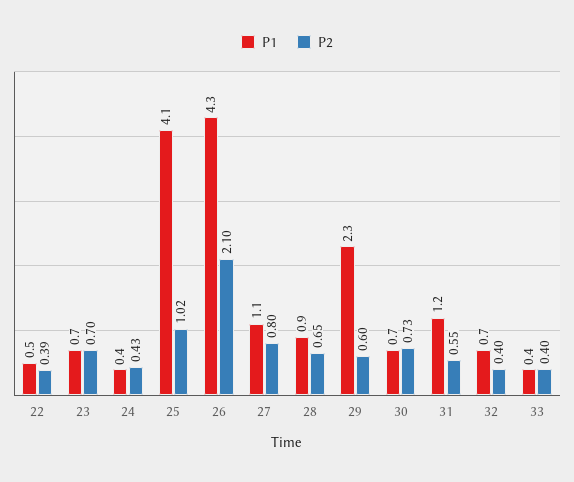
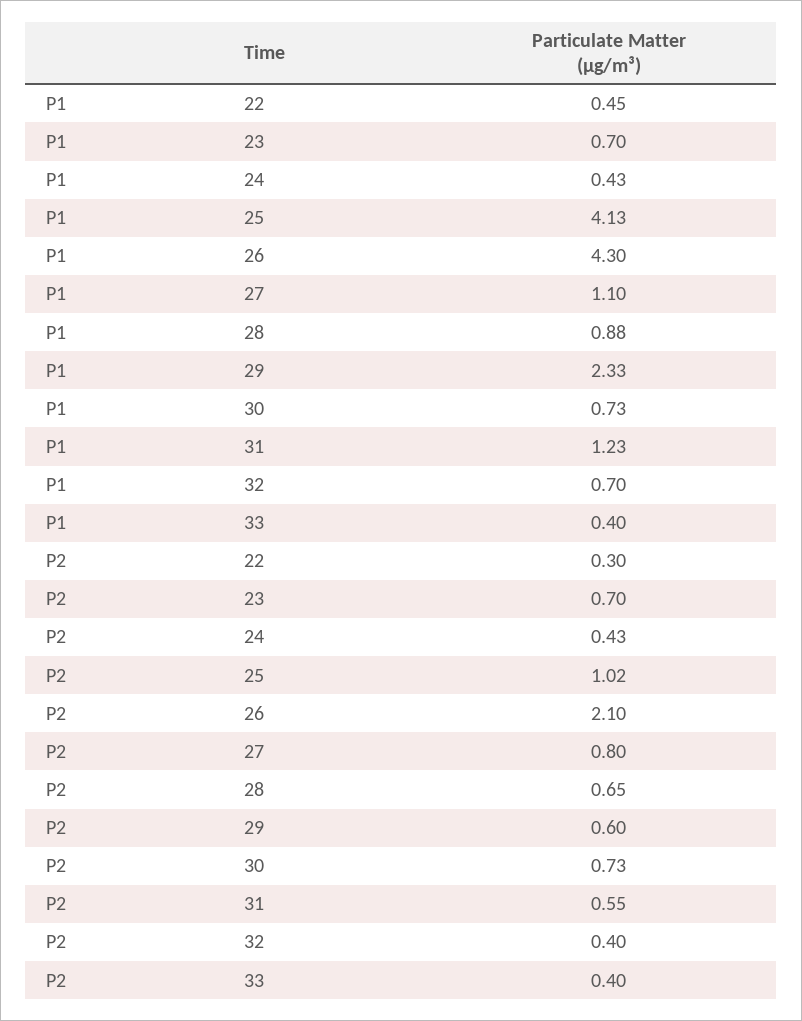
P2, 22: 0.39 -> 0.3

